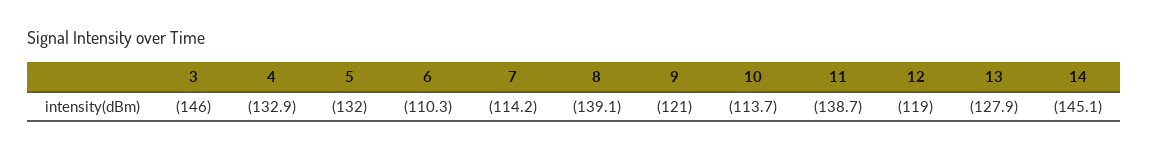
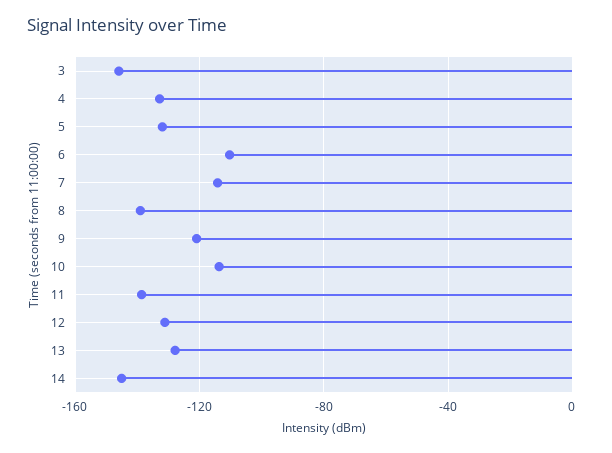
12: -119 -> -130

